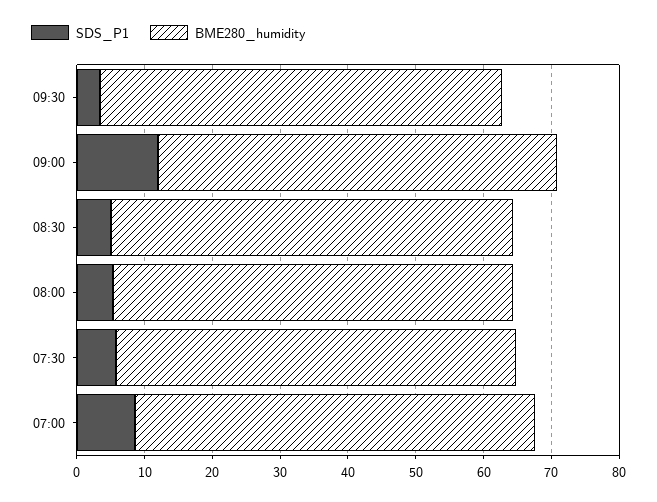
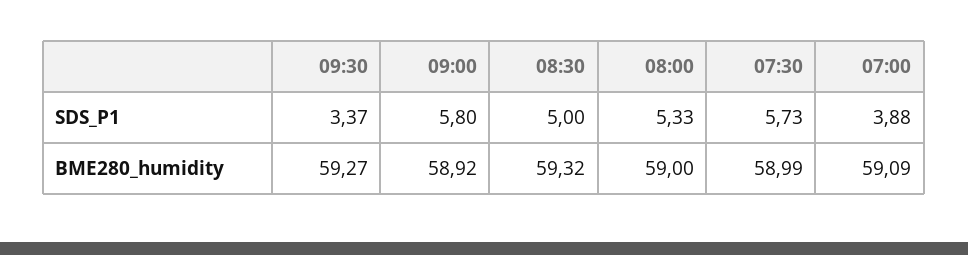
SDS_P1, 09:00: 12 -> 5.8
SDS_P1, 07:00: 8 -> 3.88

